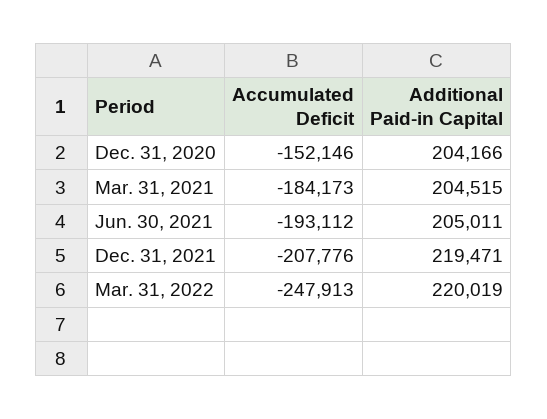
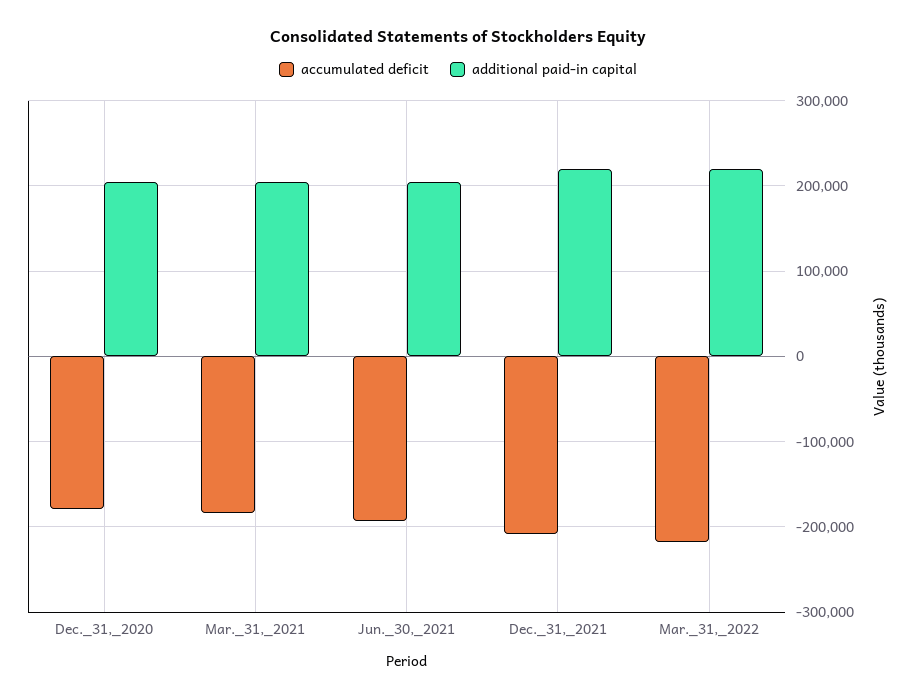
Accumulated Deficit, Dec. 31, 2020: -152146 -> -180000
Accumulated Deficit, Mar. 31, 2022: -247913 -> -220000

